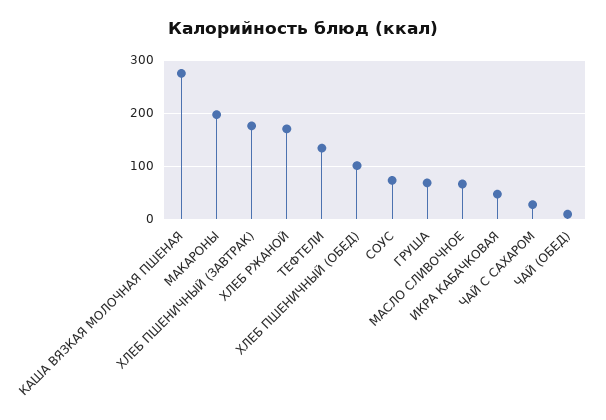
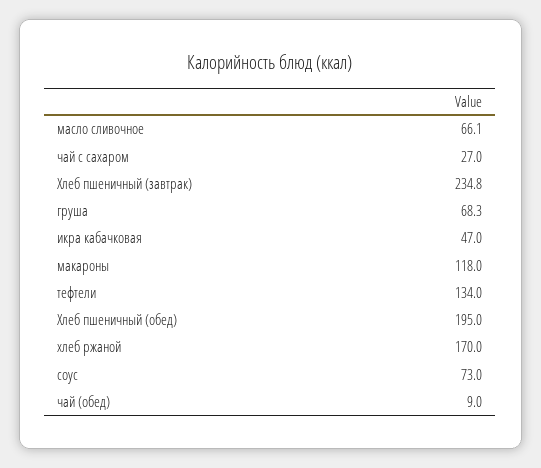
КАША ВЯЗКАЯ МОЛОЧНАЯ ПШЕНАЯ: 280 -> none
МАКАРОНЫ: 200 -> 118
ХЛЕБ ПШЕНИЧНЫЙ (ЗАВТРАК): 180 -> 234.8
ХЛЕБ ПШЕНИЧНЫЙ (ОБЕД): 100 -> 195

